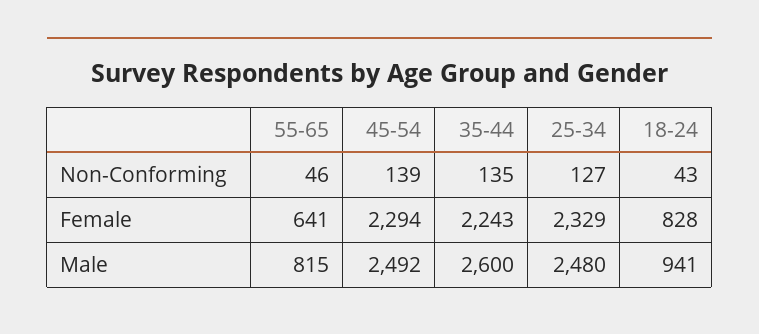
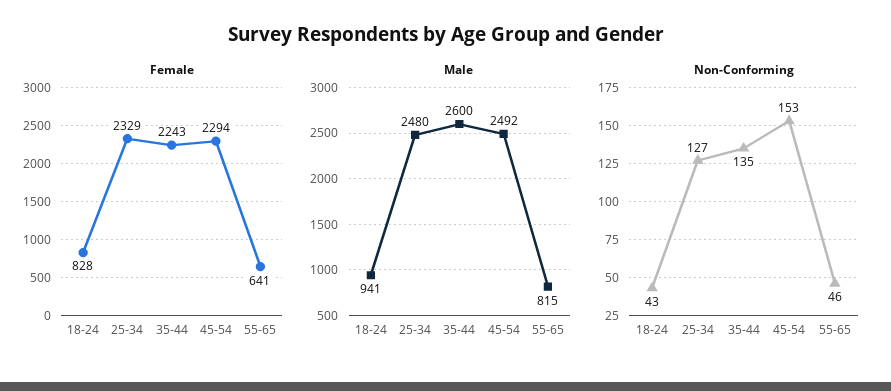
Non-Conforming, 45-54: 139 -> 153

